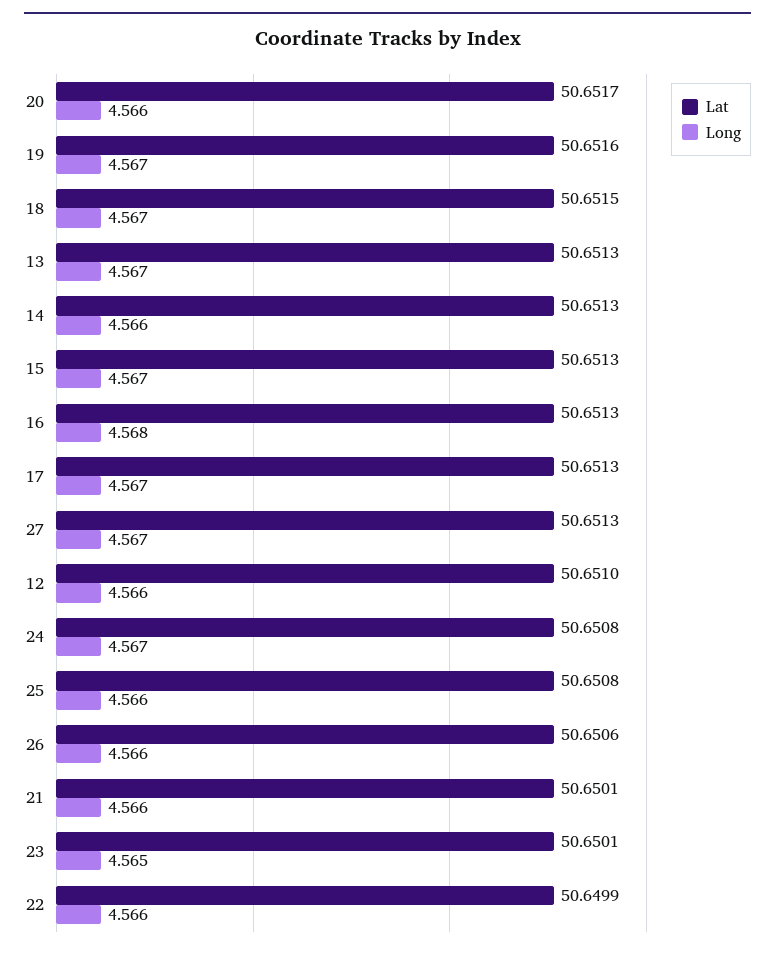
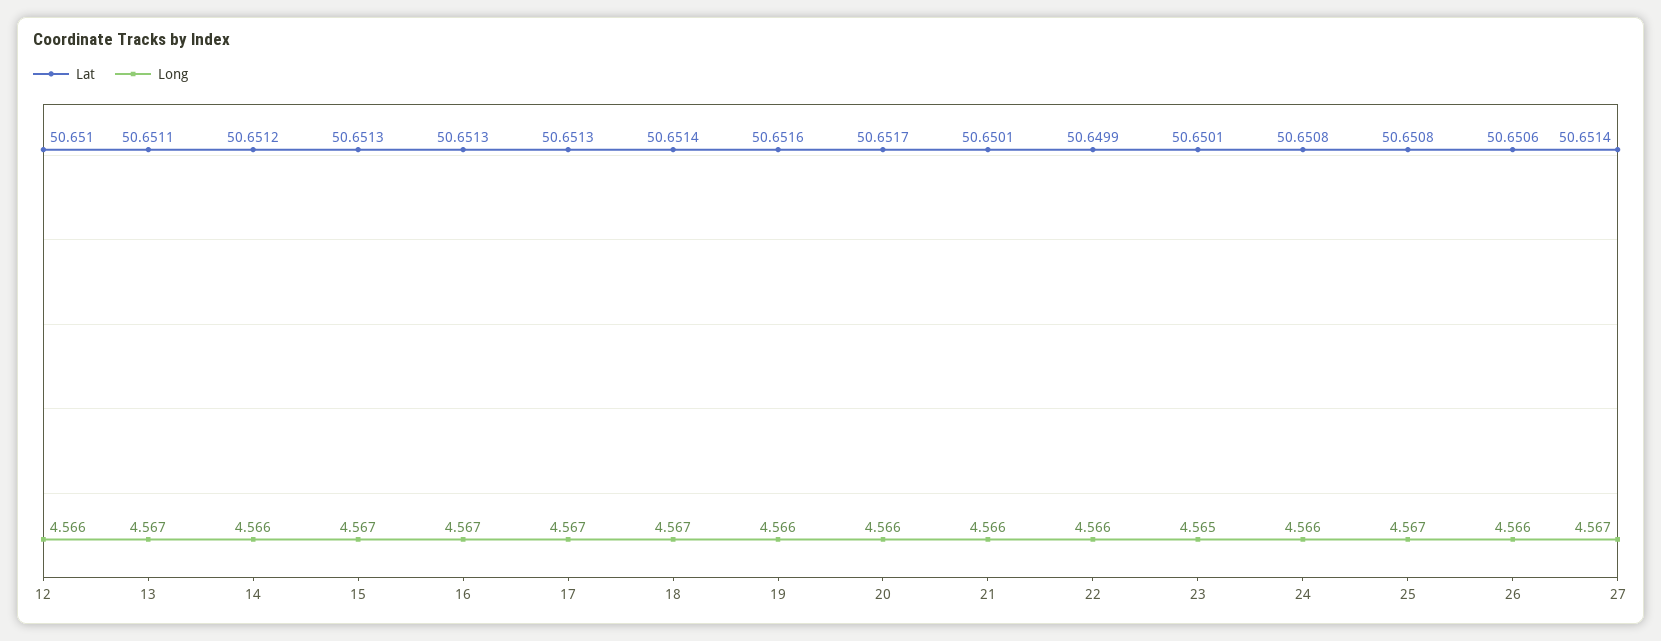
Long, 19: 4.567 -> 4.566
Lat, 18: 50.6515 -> 50.6514
Lat, 13: 50.6513 -> 50.6511
Lat, 14: 50.6513 -> 50.6512
Long, 16: 4.568 -> 4.567
Lat, 27: 50.6513 -> 50.6514
Long, 24: 4.567 -> 4.566
Long, 25: 4.566 -> 4.567

